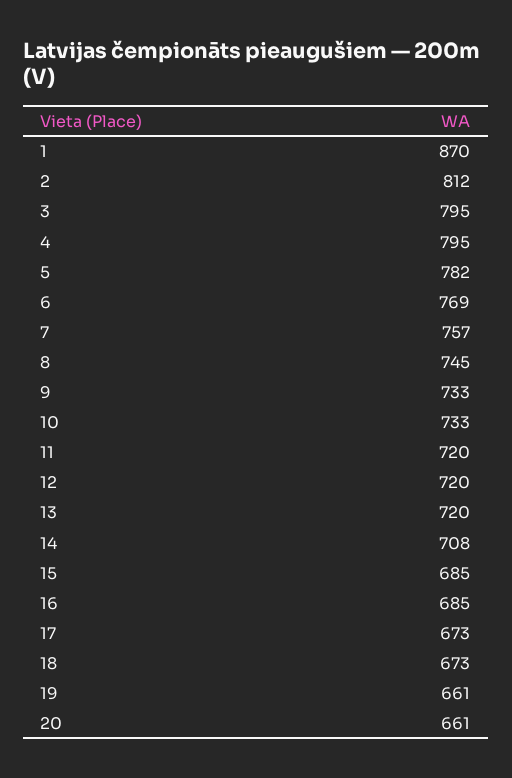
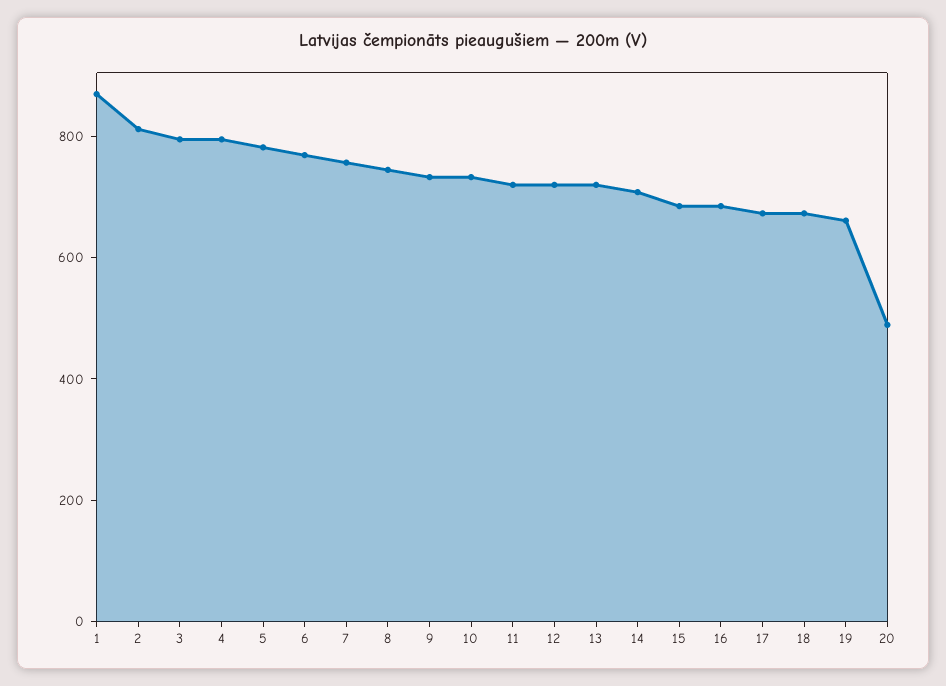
20: 661 -> 500

